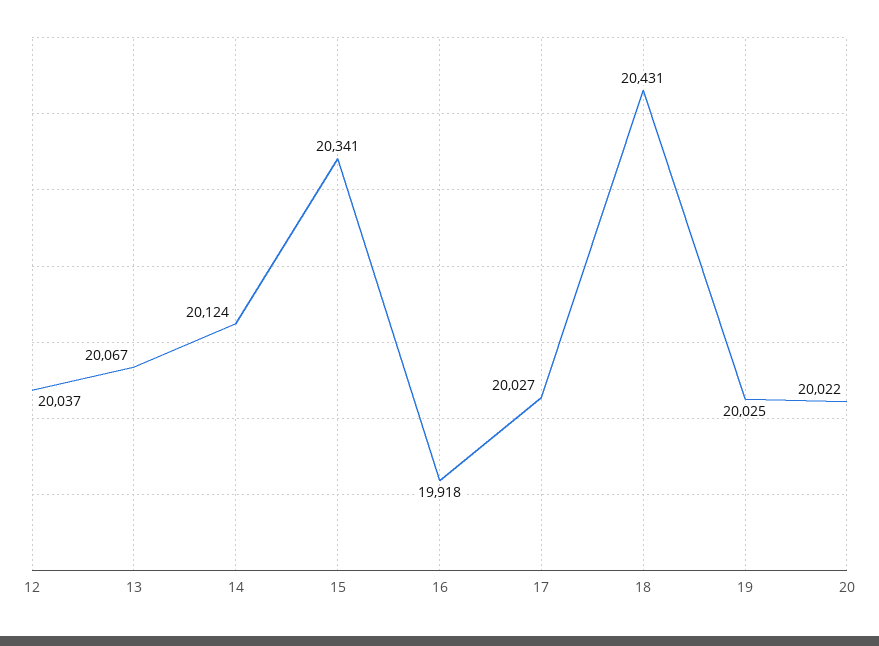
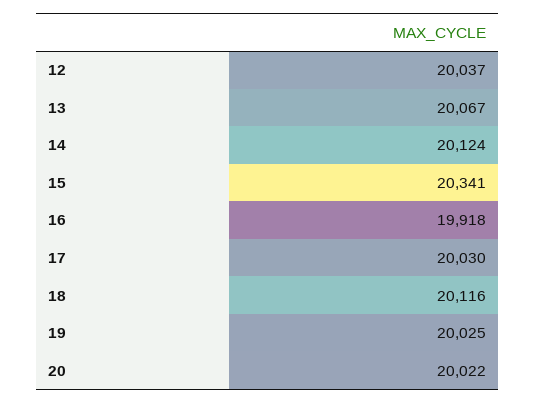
17: 20027 -> 20030
18: 20431 -> 20116

